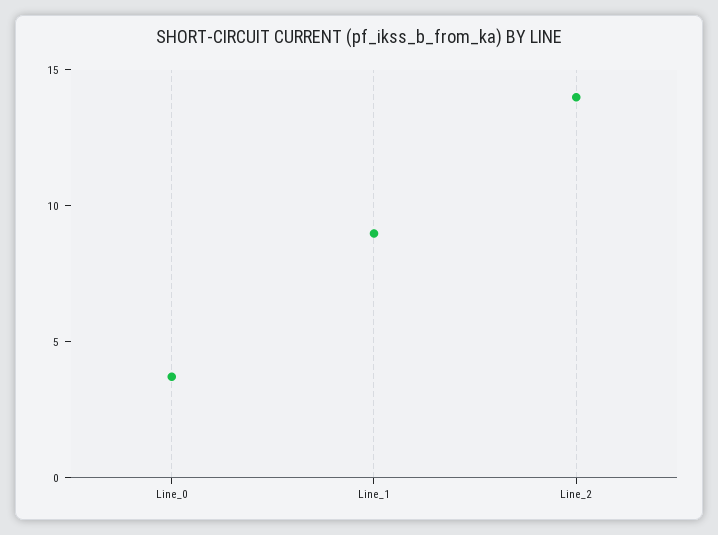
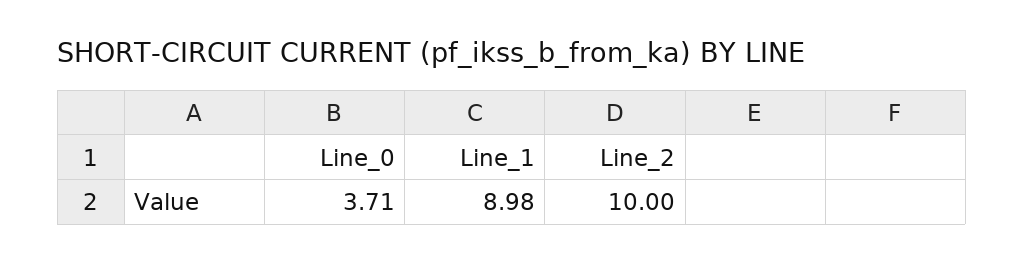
Line_2: 14 -> 10

